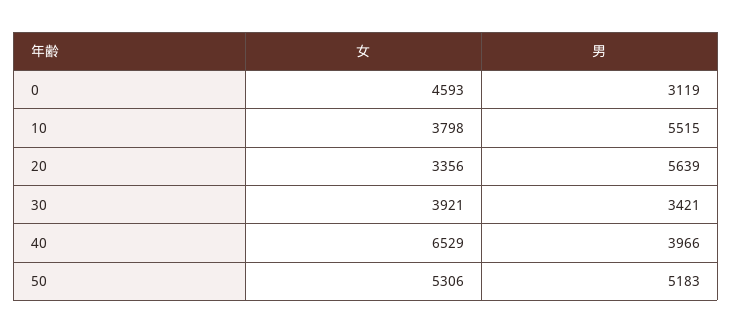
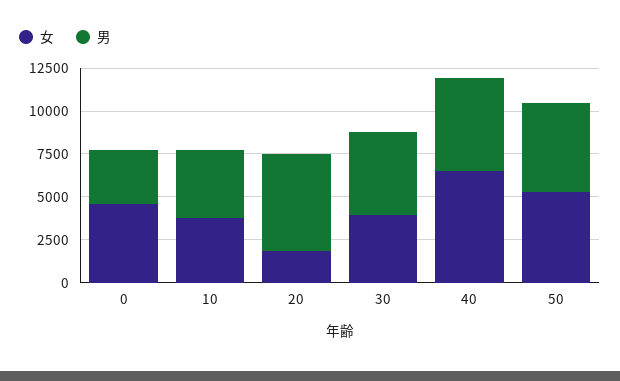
男, 10: 5515 -> 4000
女, 20: 3356 -> 2000
男, 30: 3421 -> 5000
男, 40: 3966 -> 5500

